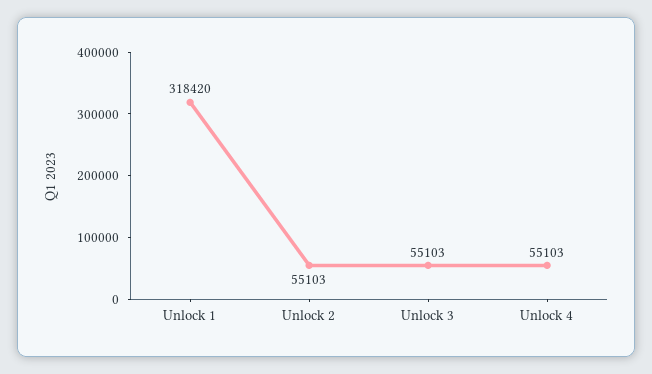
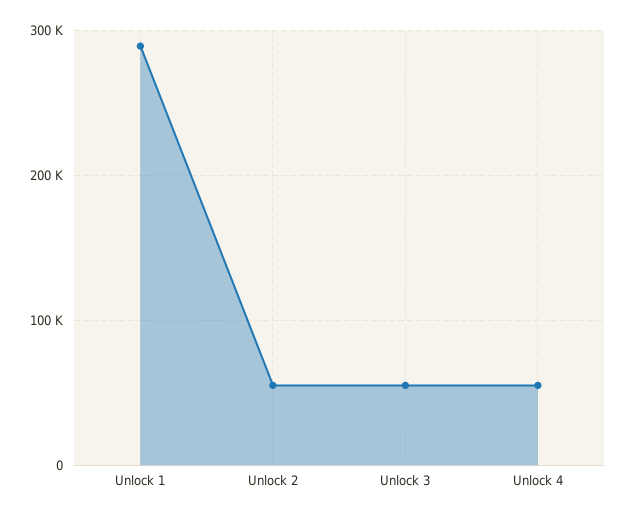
Unlock 1: 318420 -> 290000

